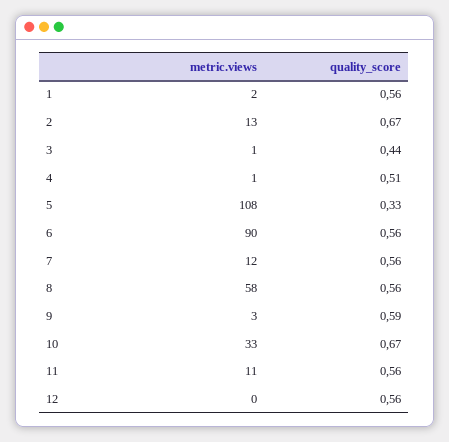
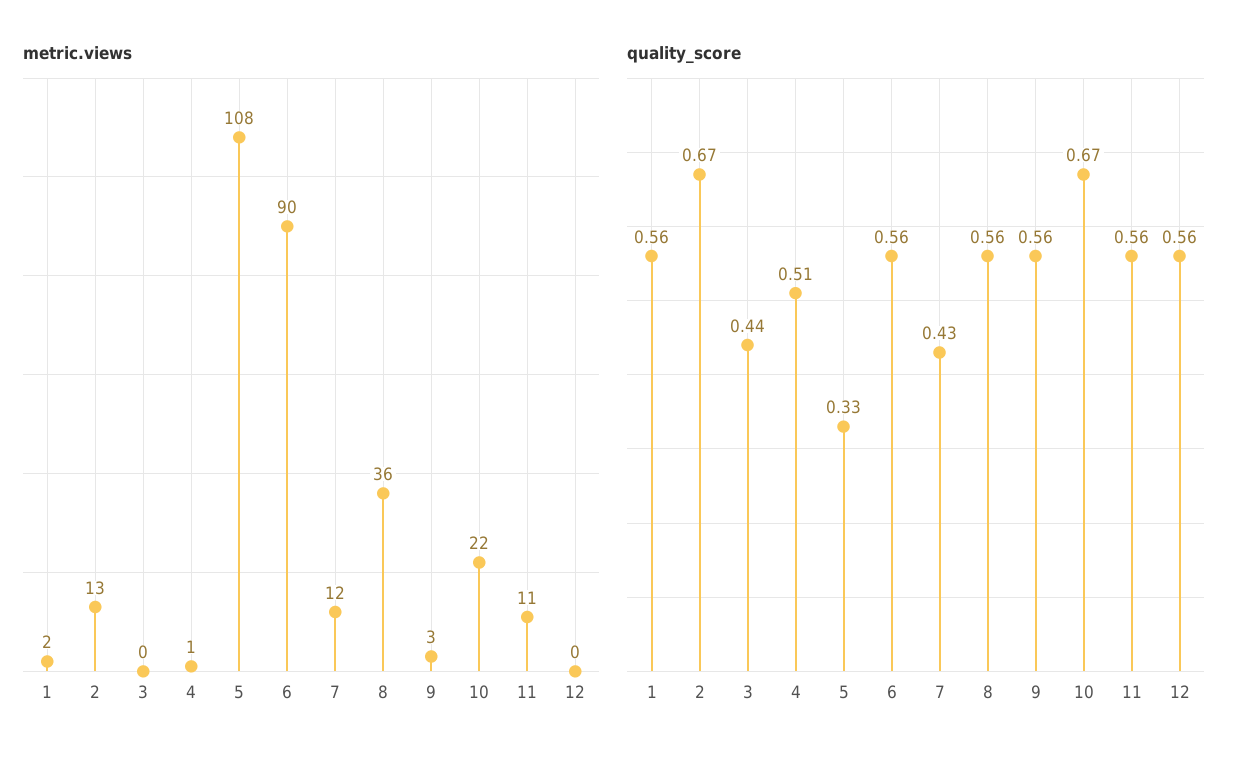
metric.views, 3: 1 -> 0
quality_score, 7: 0.56 -> 0.43
metric.views, 8: 58 -> 36
quality_score, 9: 0.59 -> 0.56
metric.views, 10: 33 -> 22

